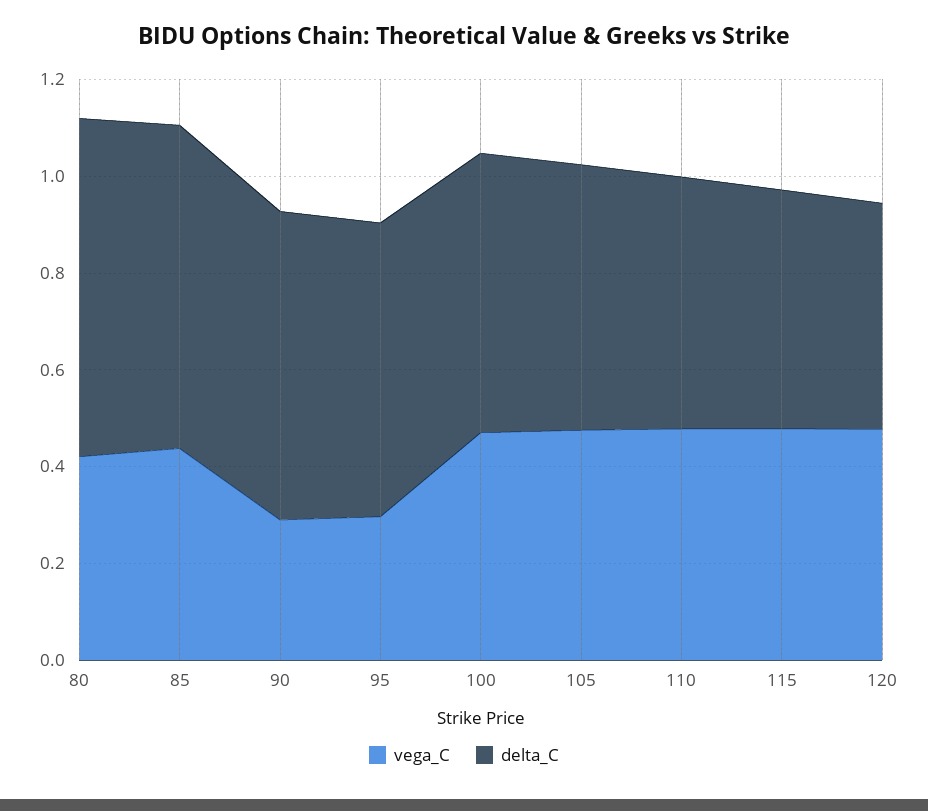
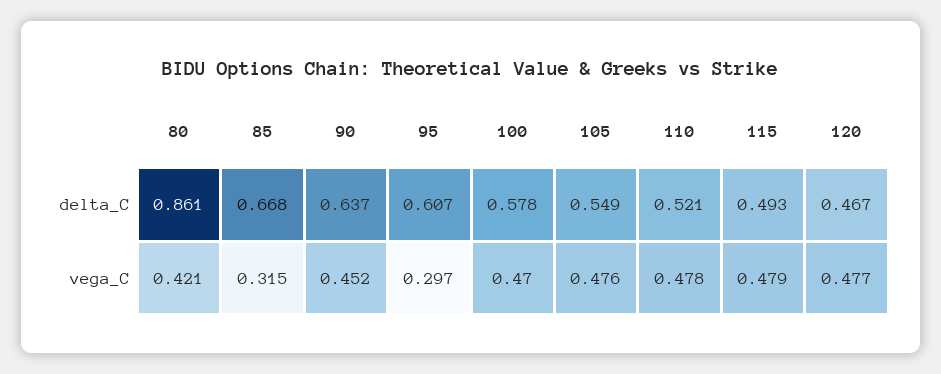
delta_C, 80: 0.7 -> 0.861
vega_C, 85: 0.45 -> 0.315
vega_C, 90: 0.3 -> 0.452

